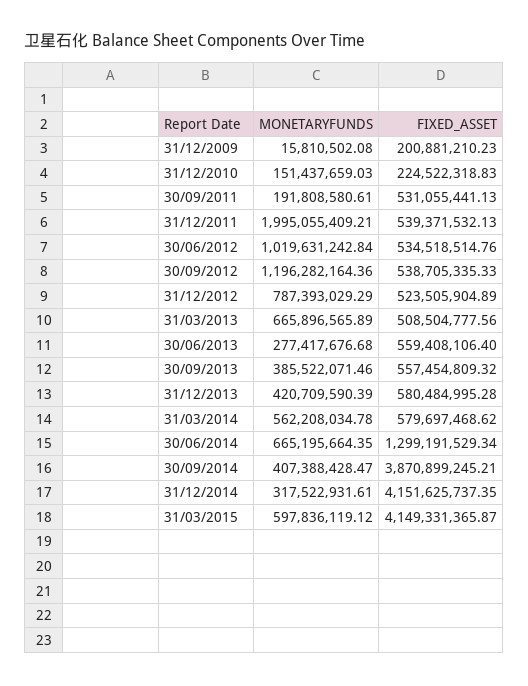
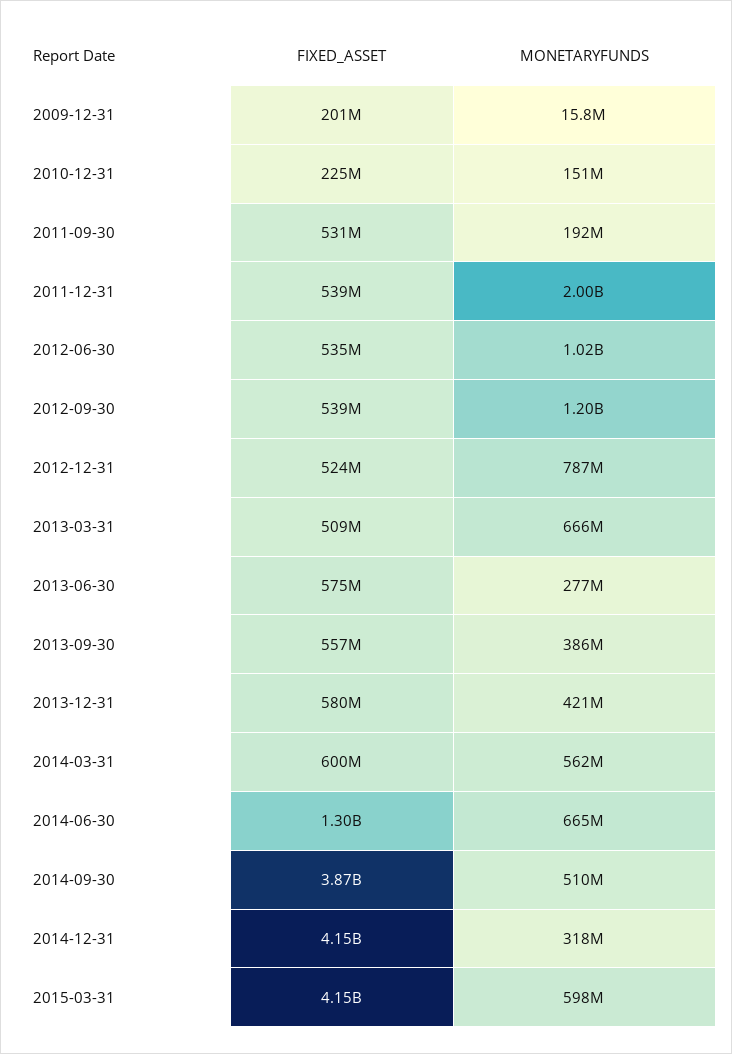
FIXED_ASSET, 30/06/2013: 559408106.4 -> 575000000
FIXED_ASSET, 31/03/2014: 579697468.62 -> 600000000
MONETARYFUNDS, 30/09/2014: 407388428.47 -> 510000000

